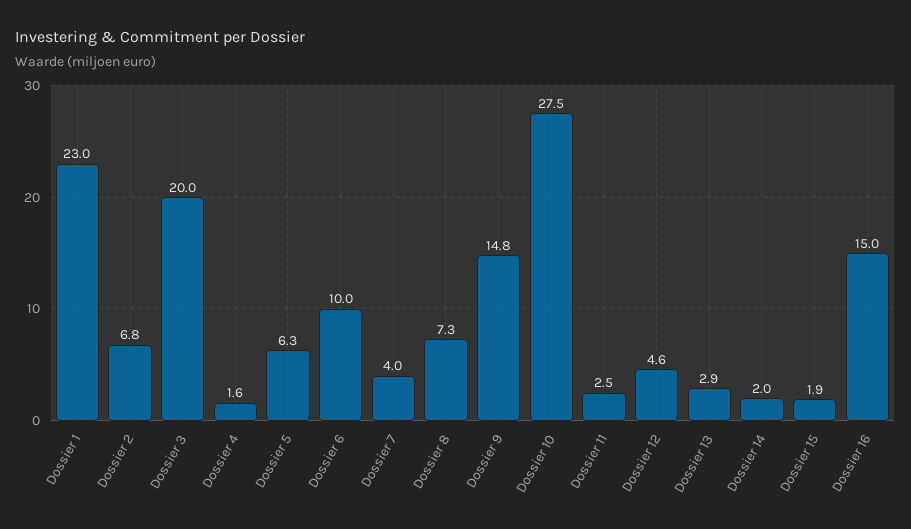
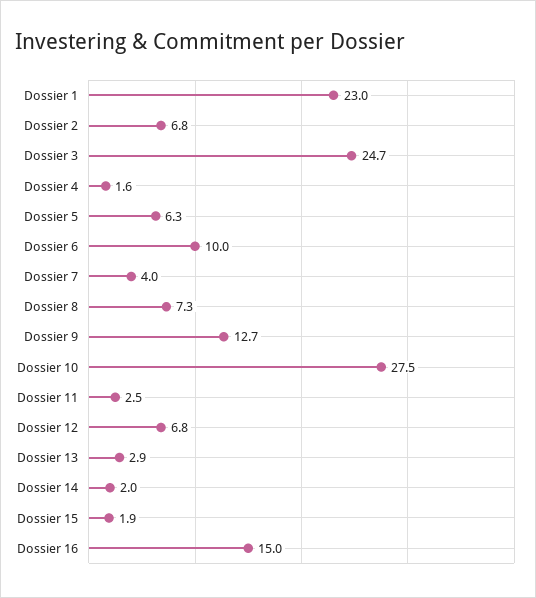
Dossier 3: 20 -> 24.7
Dossier 9: 14.8 -> 12.7
Dossier 12: 4.6 -> 6.8

